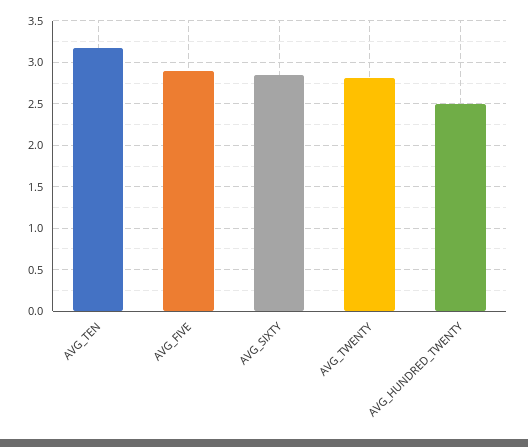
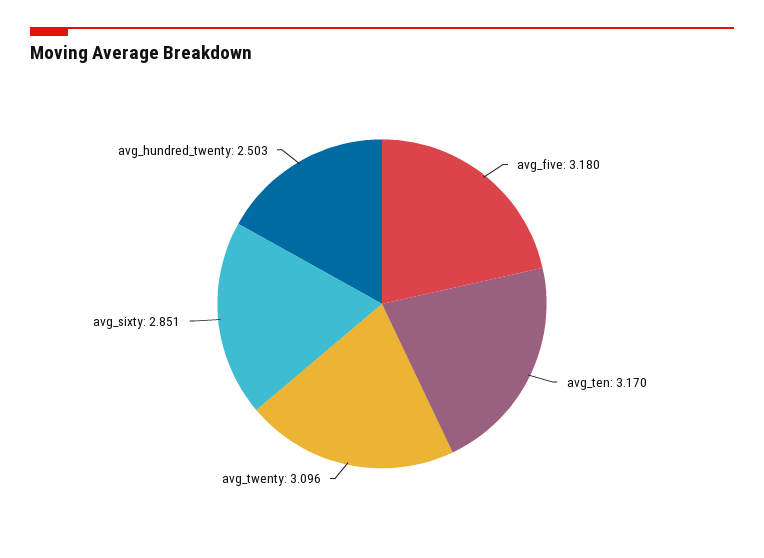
AVG_FIVE: 2.9 -> 3.18
AVG_TWENTY: 2.8 -> 3.096

